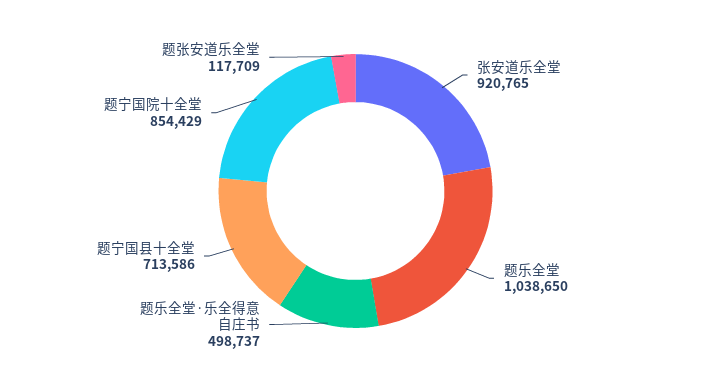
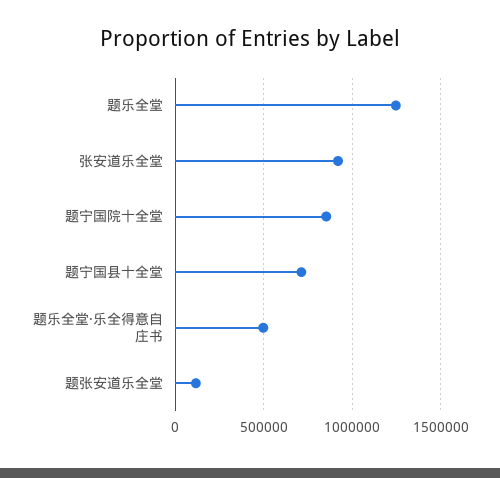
题乐全堂: 1038650 -> 1250000

